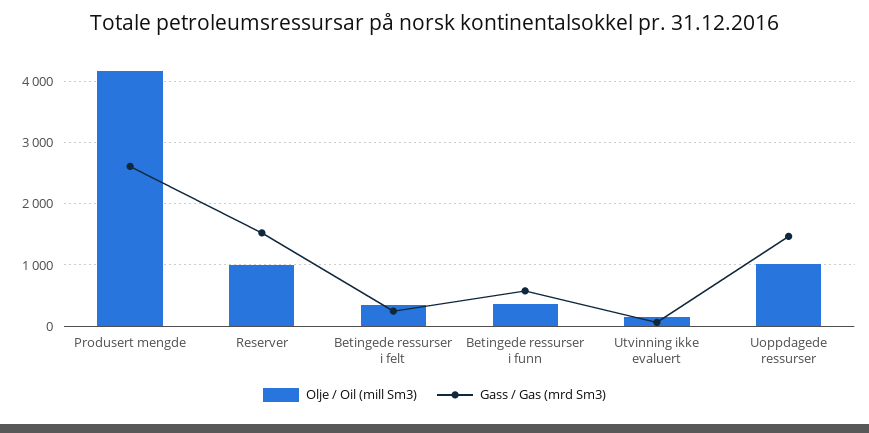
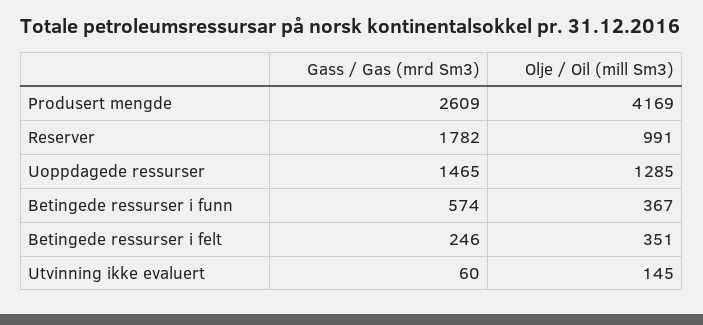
Gass / Gas (mrd Sm3), Reserver: 1500 -> 1782
Olje / Oil (mill Sm3), Uoppdagede ressurser: 1000 -> 1285

